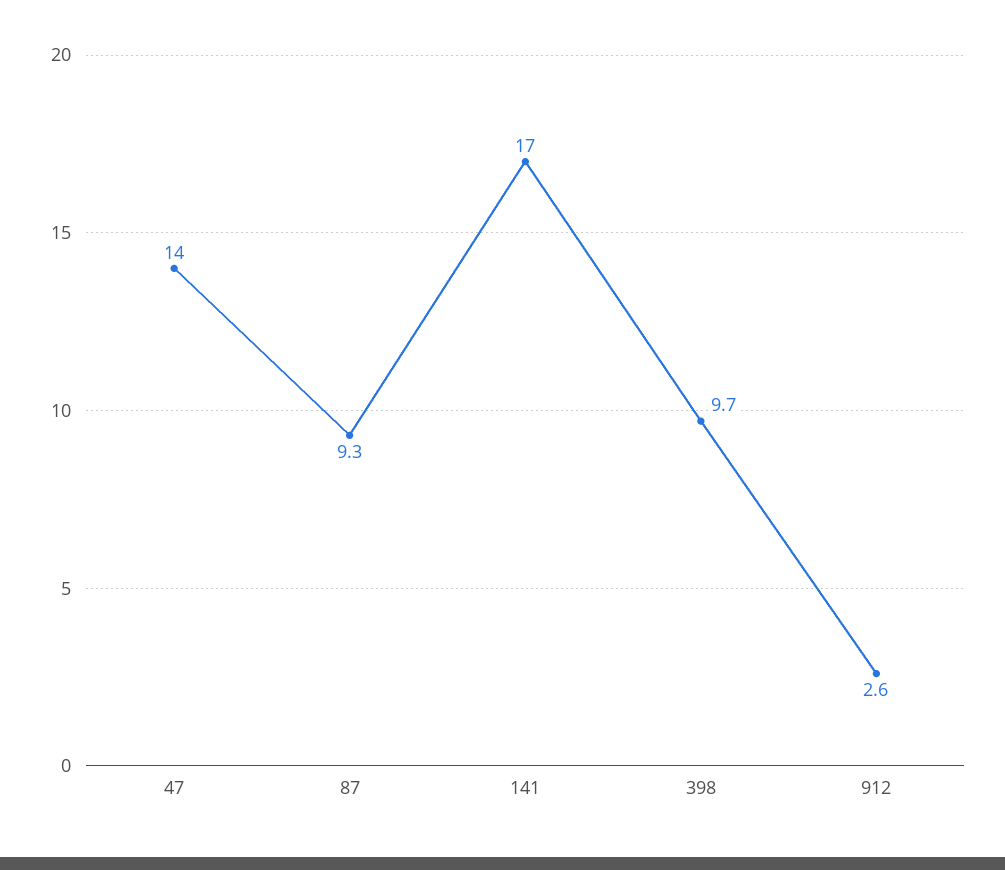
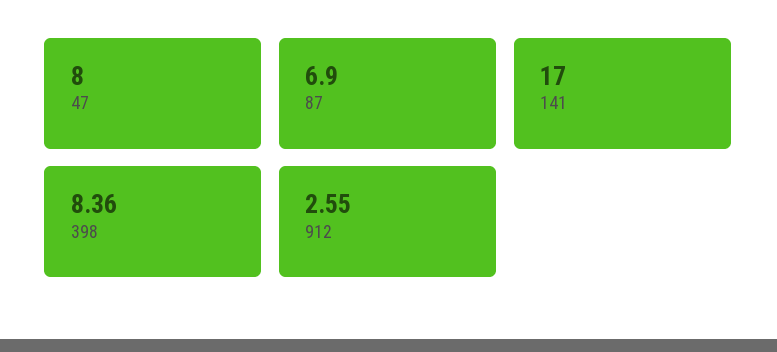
47: 14 -> 8
87: 9.3 -> 6.9
398: 9.7 -> 8.36

